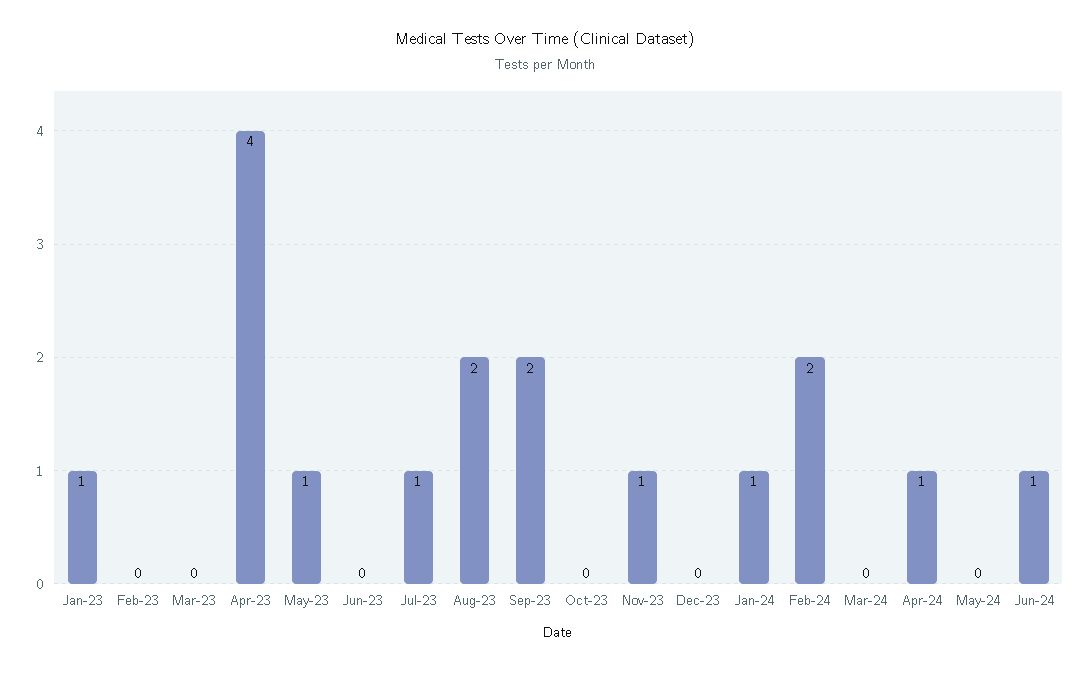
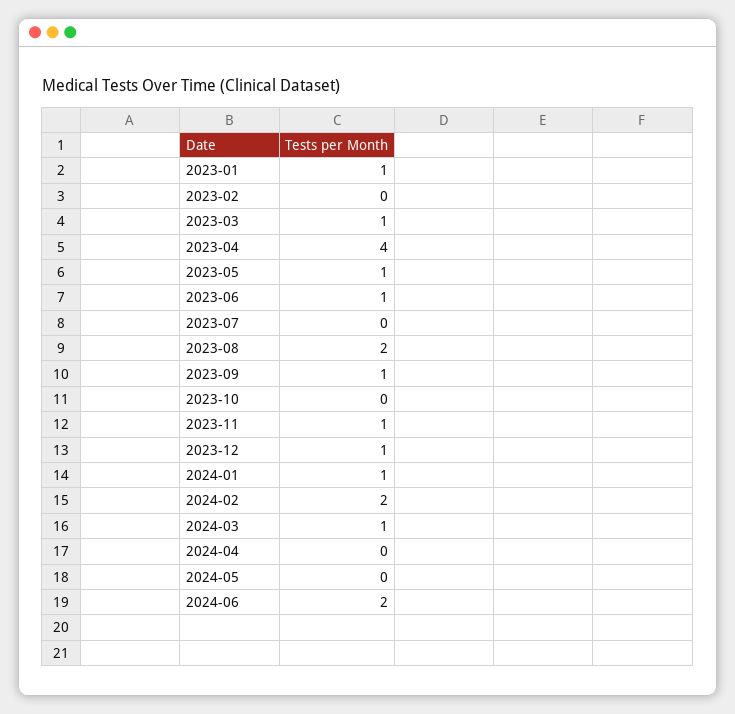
Mar-23: 0 -> 1
Jun-23: 0 -> 1
Jul-23: 1 -> 0
Sep-23: 2 -> 1
Dec-23: 0 -> 1
Mar-24: 0 -> 1
Apr-24: 1 -> 0
Jun-24: 1 -> 2

